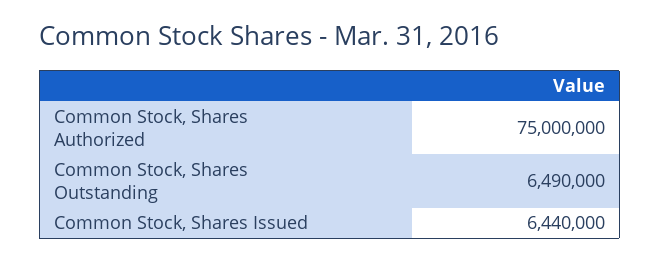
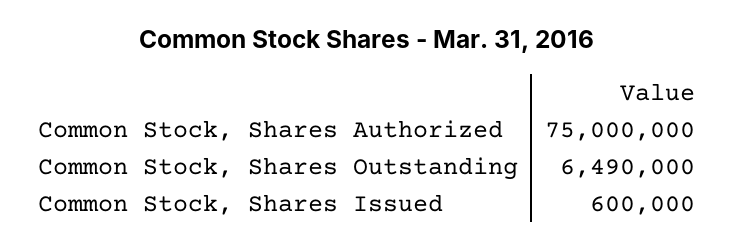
Common Stock, Shares Issued: 6440000 -> 600000

